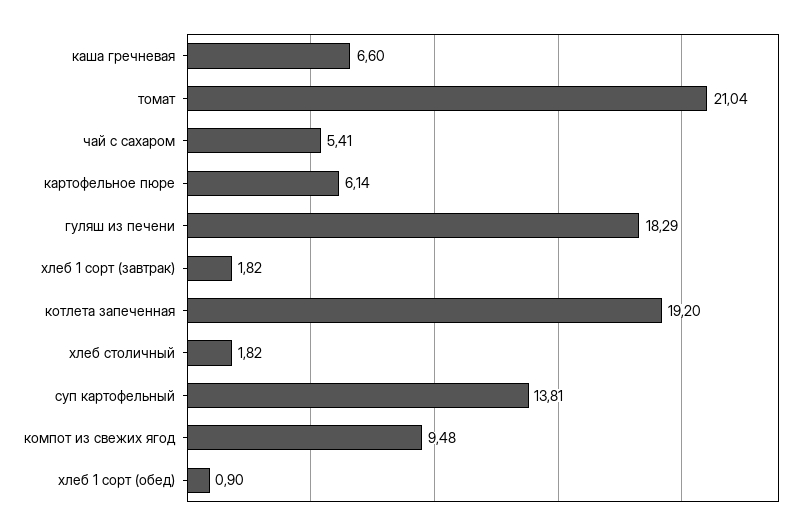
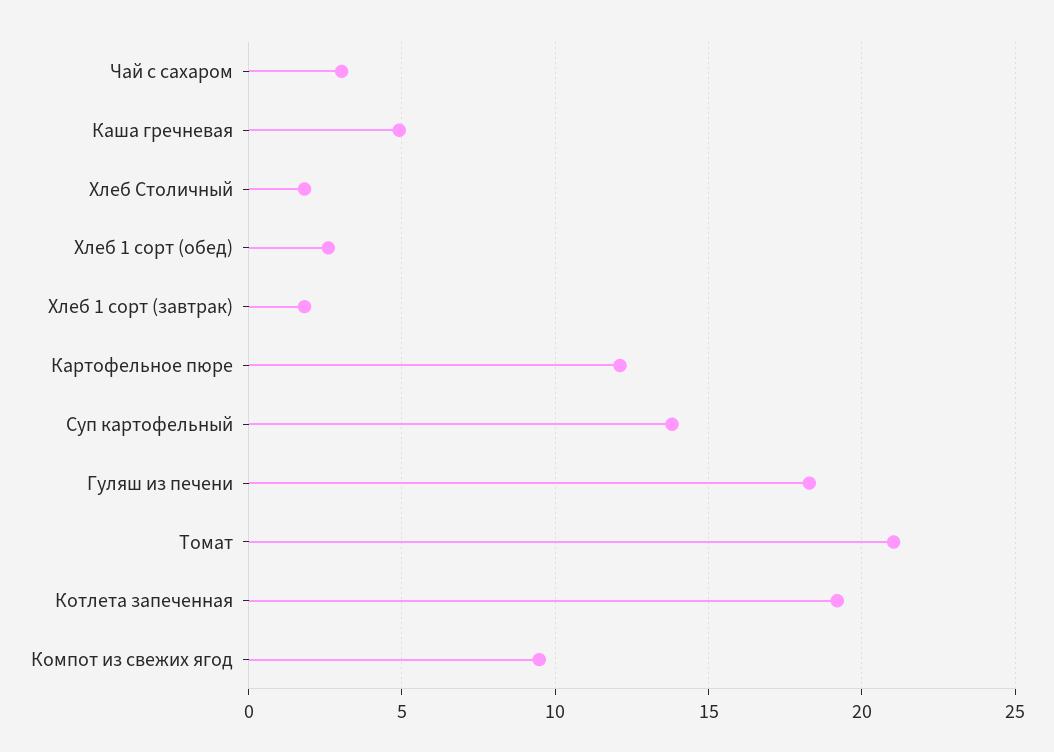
каша гречневая: 6.6 -> 5
чай с сахаром: 5.41 -> 3
картофельное пюре: 6.14 -> 12
хлеб 1 сорт (обед): 0.9 -> 2.5

